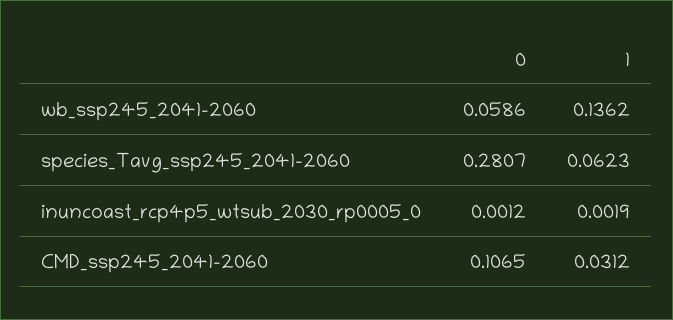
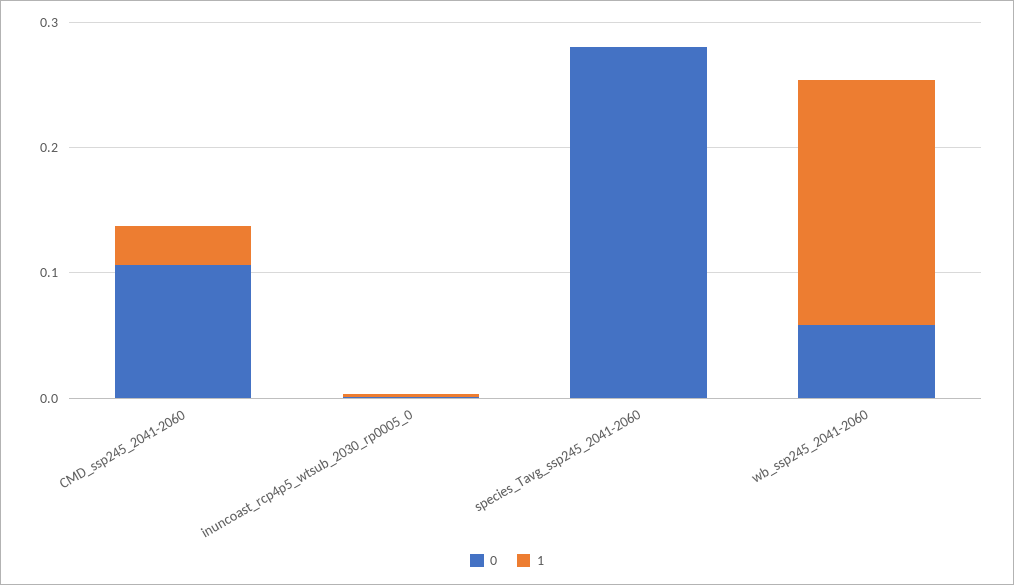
1, wb_ssp245_2041-2060: 0.1362 -> 0.2
1, species_Tavg_ssp245_2041-2060: 0.0623 -> 0

